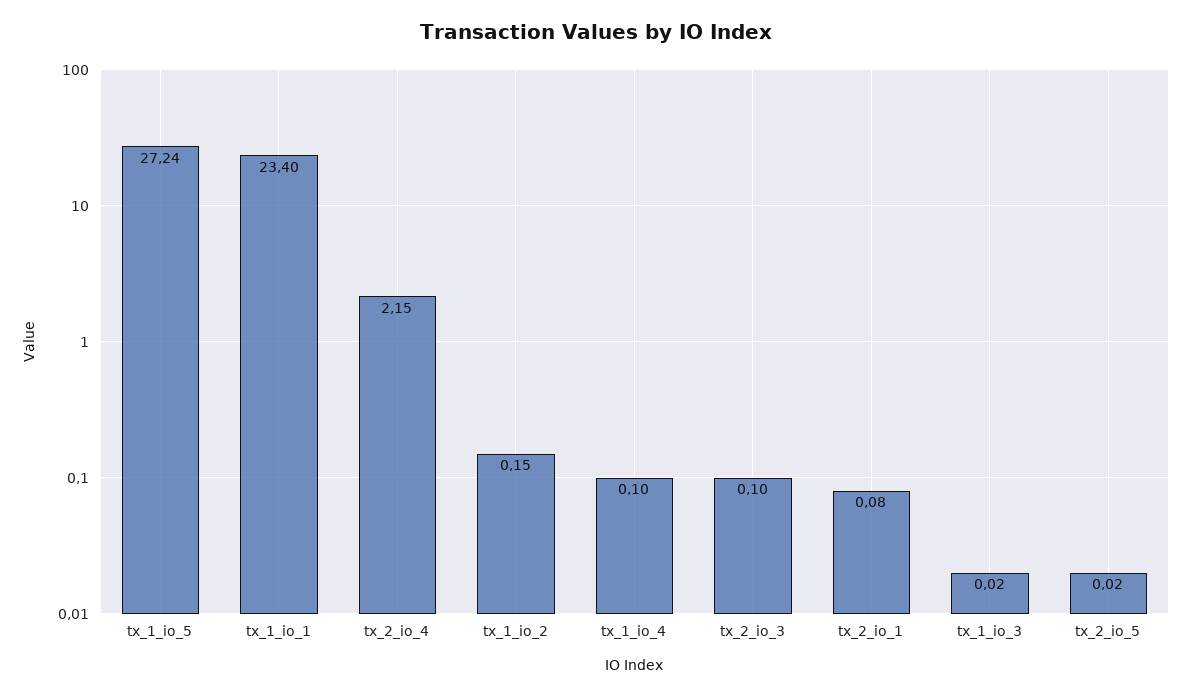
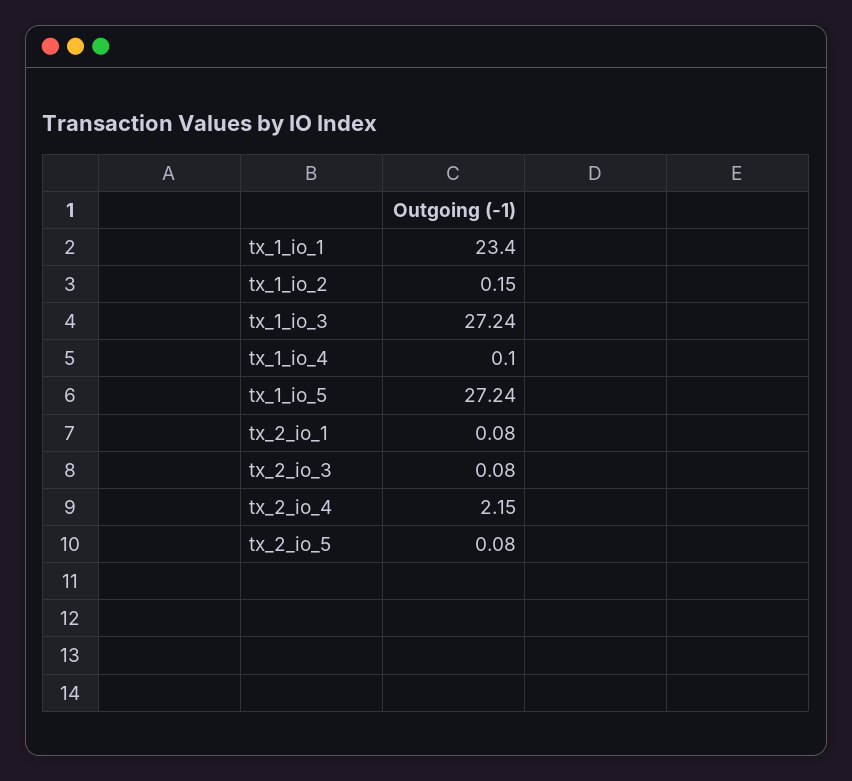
tx_2_io_3: 0.1 -> 0.08
tx_1_io_3: 0.02 -> 27.24
tx_2_io_5: 0.02 -> 0.08

